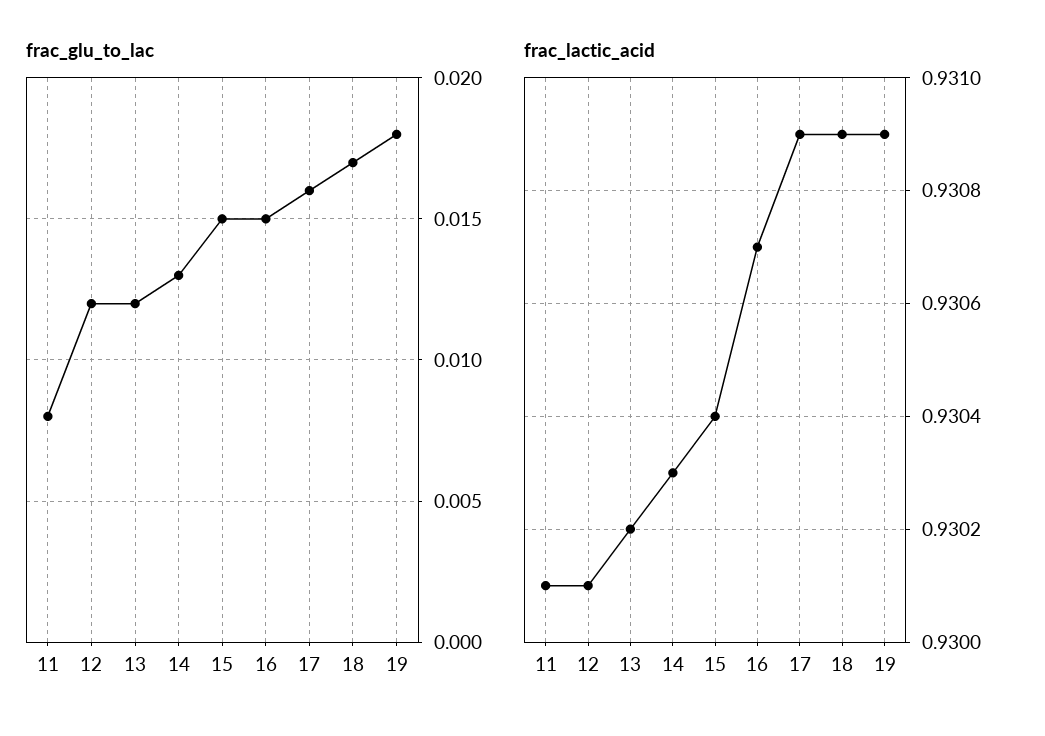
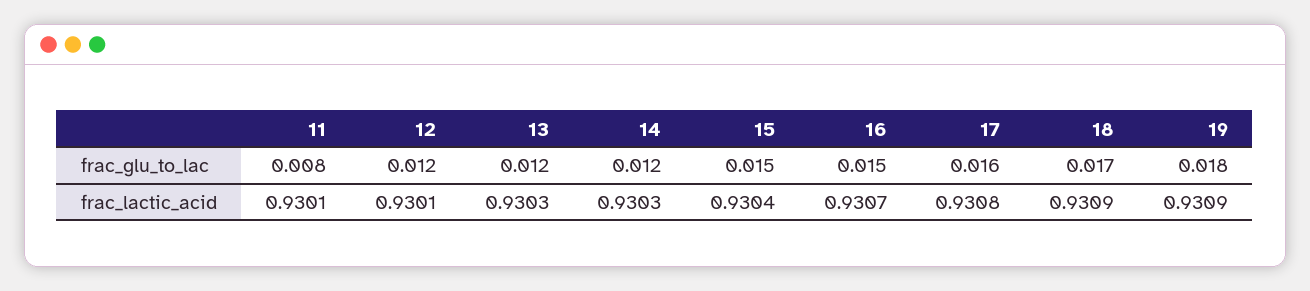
frac_glu_to_lac, 14: 0.013 -> 0.012
frac_lactic_acid, 13: 0.9302 -> 0.9303
frac_lactic_acid, 17: 0.9309 -> 0.9308

